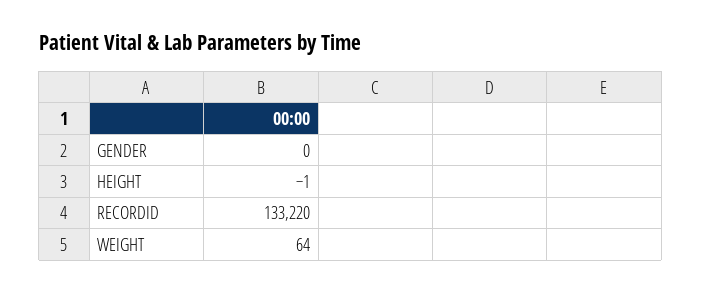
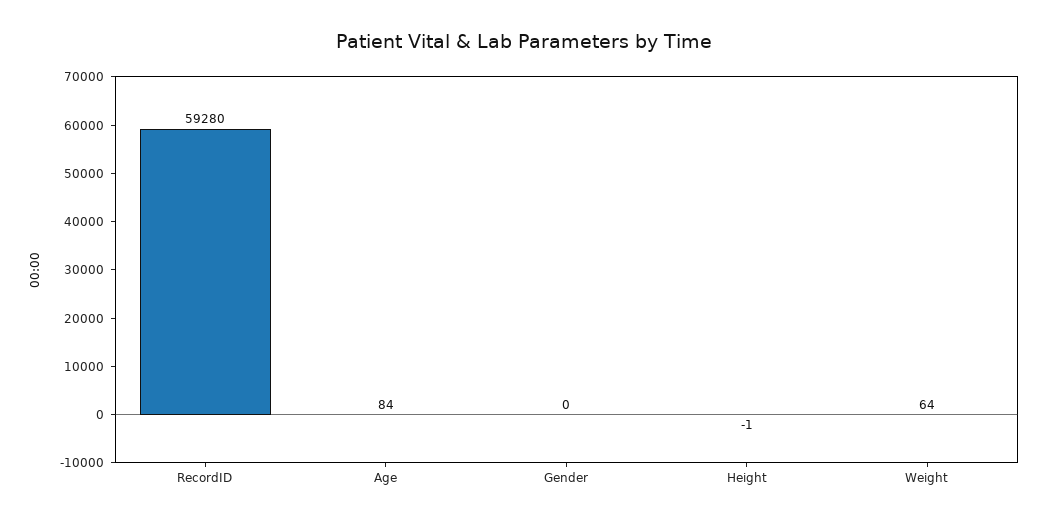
RECORDID: 133220 -> 59280
Age: none -> 84

